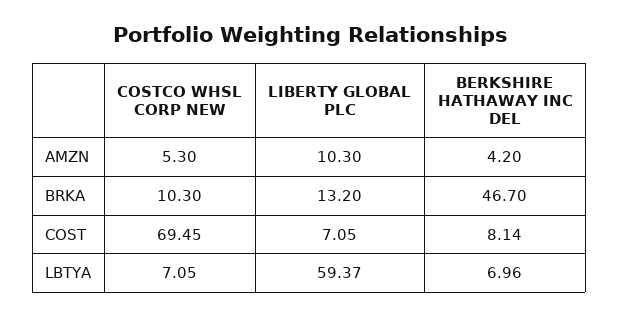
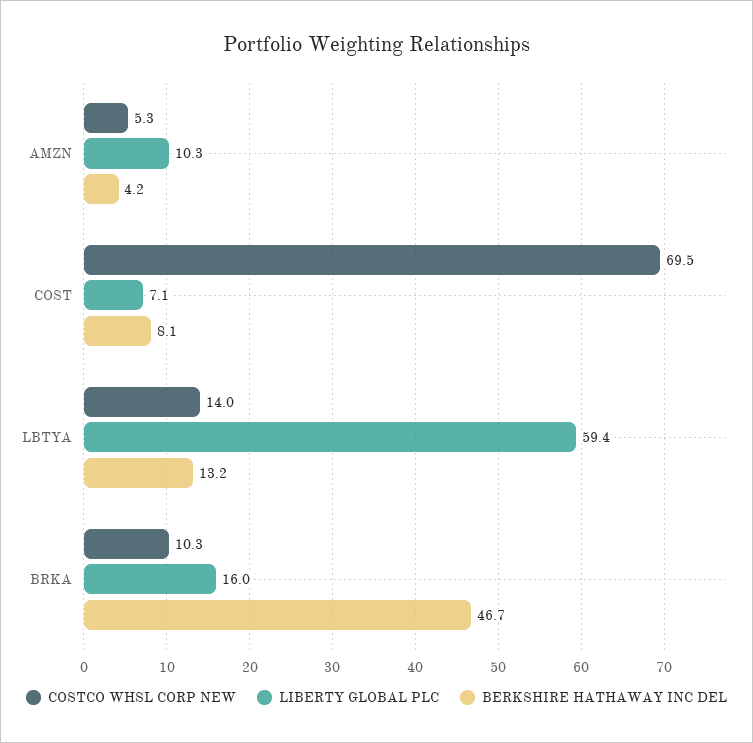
LIBERTY GLOBAL PLC, BRKA: 13.2 -> 16
COSTCO WHSL CORP NEW, LBTYA: 7.05 -> 14
BERKSHIRE HATHAWAY INC DEL, LBTYA: 6.96 -> 13.2

